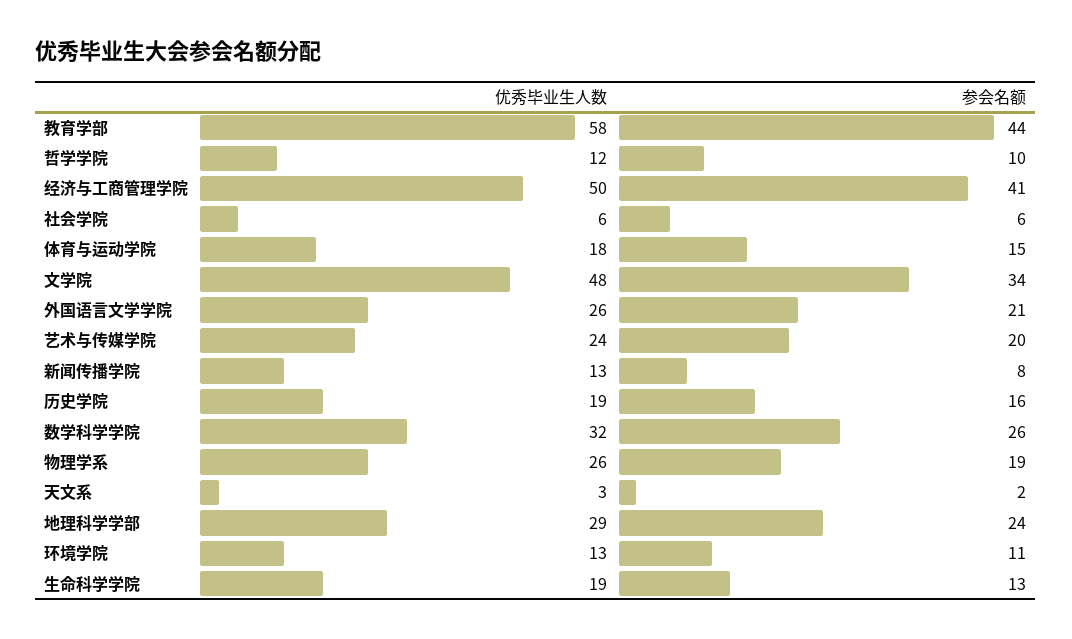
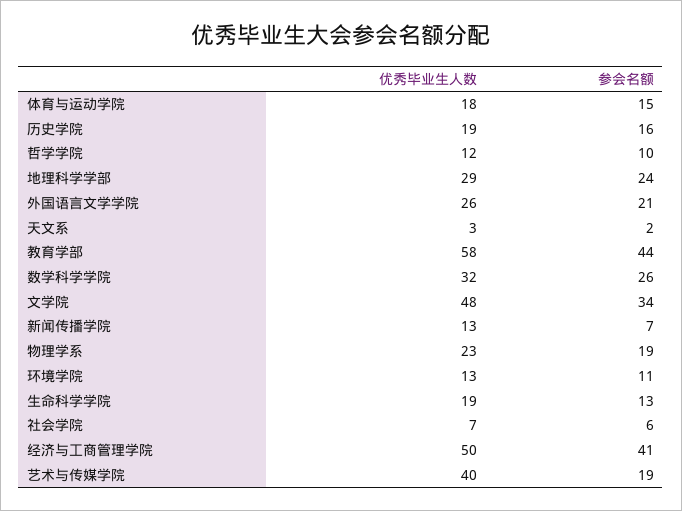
优秀毕业生人数, 社会学院: 6 -> 7
优秀毕业生人数, 艺术与传媒学院: 24 -> 40
参会名额, 艺术与传媒学院: 20 -> 19
参会名额, 新闻传播学院: 8 -> 7
优秀毕业生人数, 物理学系: 26 -> 23

